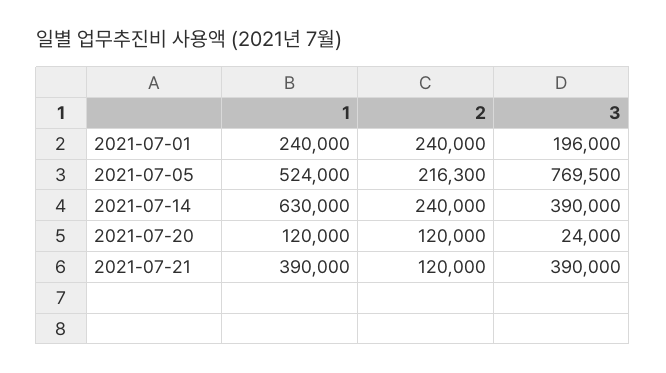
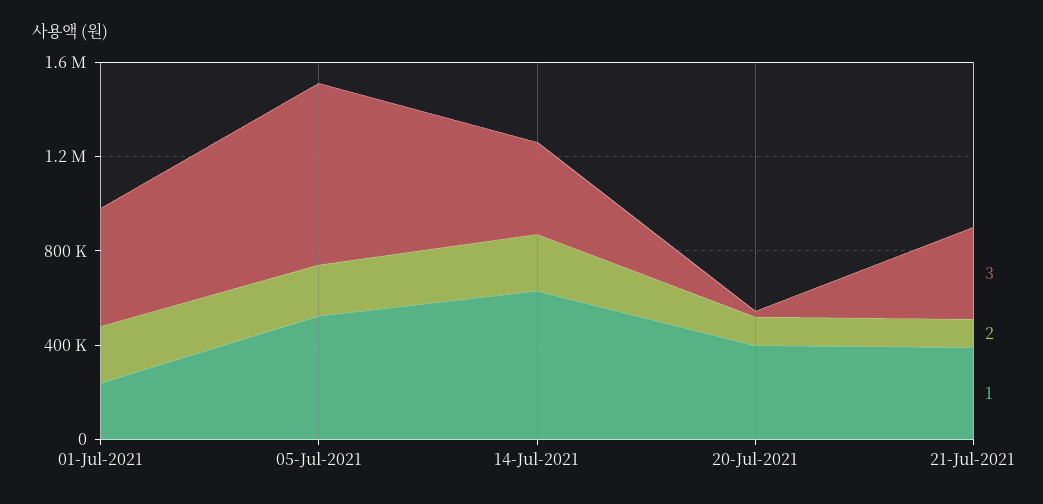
3, 2021-07-01: 196000 -> 500000
1, 2021-07-20: 120000 -> 400000

